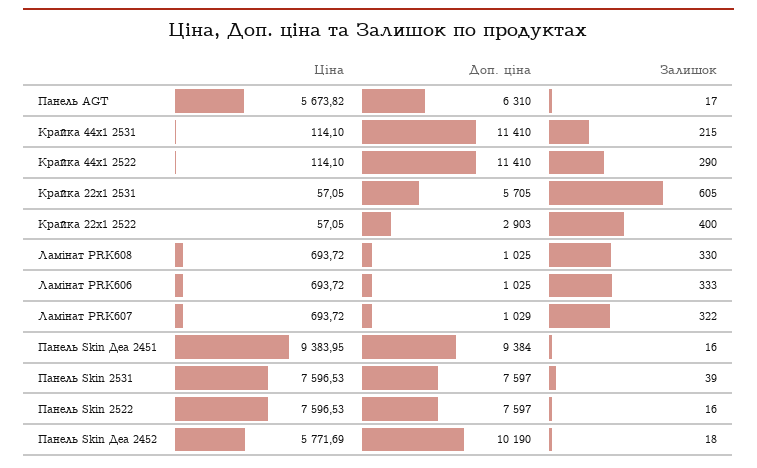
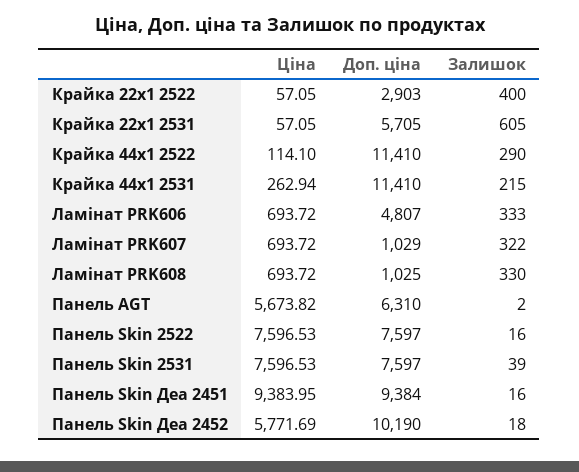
Залишок, Панель AGT: 17 -> 2
Ціна, Крайка 44x1 2531: 114.1 -> 262.94
Доп. ціна, Ламінат PRK606: 1025 -> 4807

